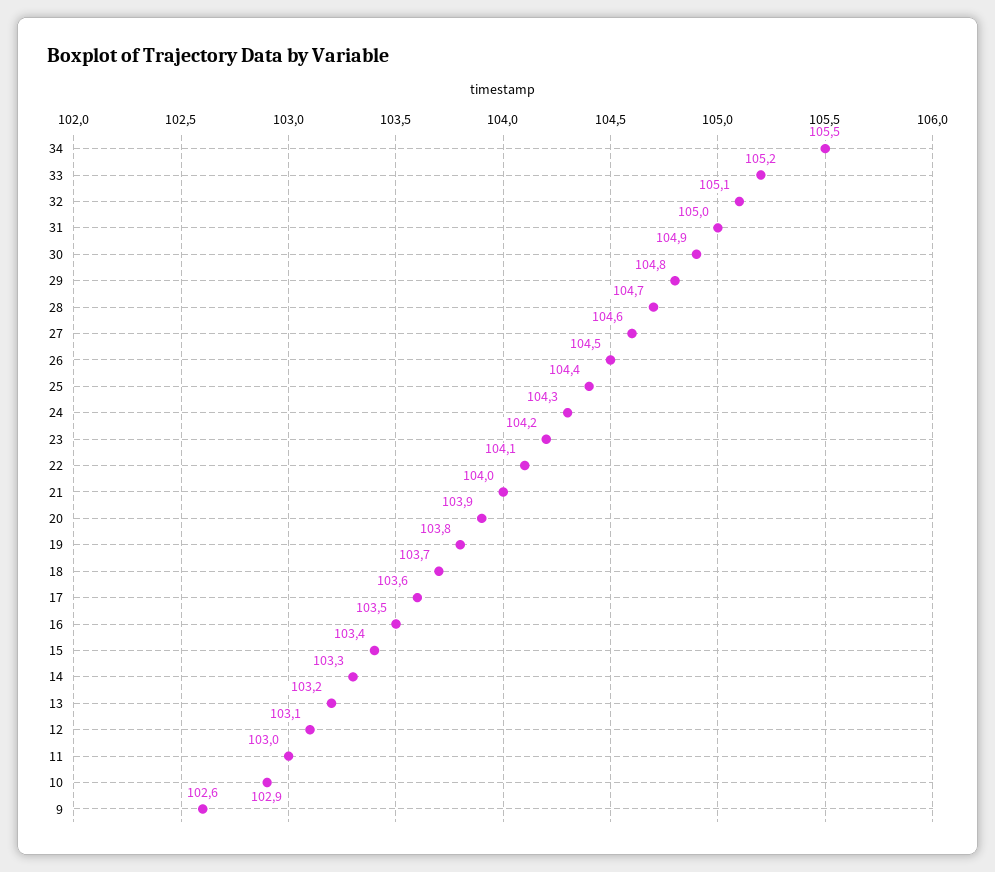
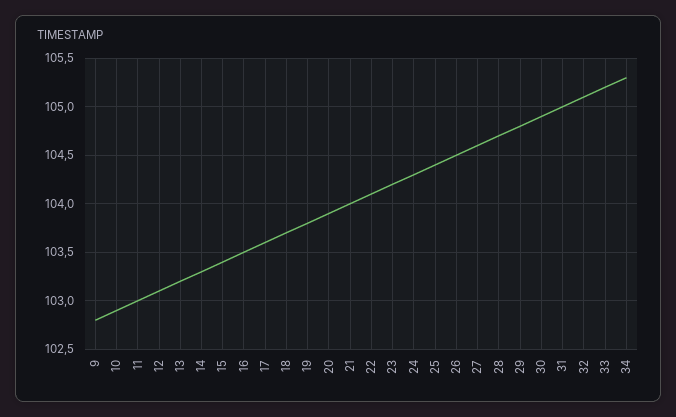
34: 105.5 -> 105.3
9: 102.6 -> 102.8

